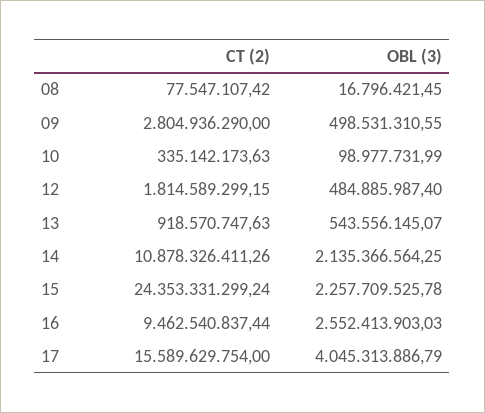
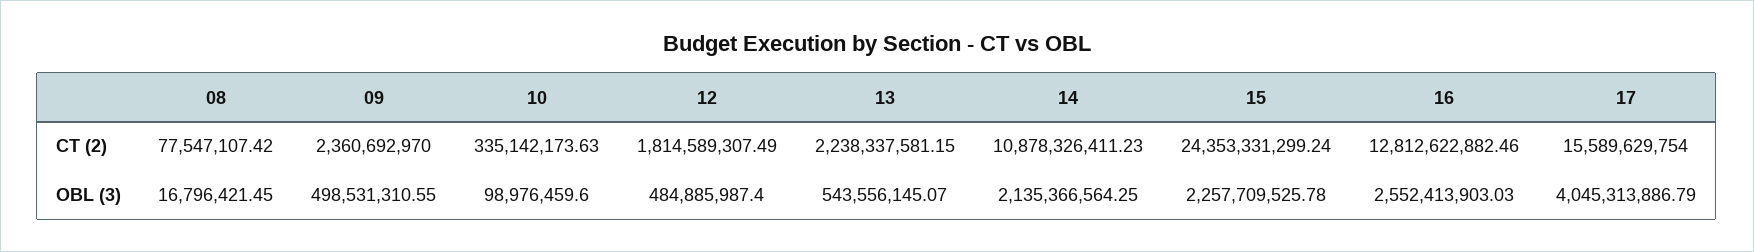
CT (2), 09: 2804936290 -> 2360692970
OBL (3), 10: 98977731.99 -> 98976459.6
CT (2), 12: 1814589299.15 -> 1814589307.49
CT (2), 13: 918570747.63 -> 2238337581.15
CT (2), 14: 10878326411.26 -> 10878326411.23
CT (2), 16: 9462540837.44 -> 12812622882.46

